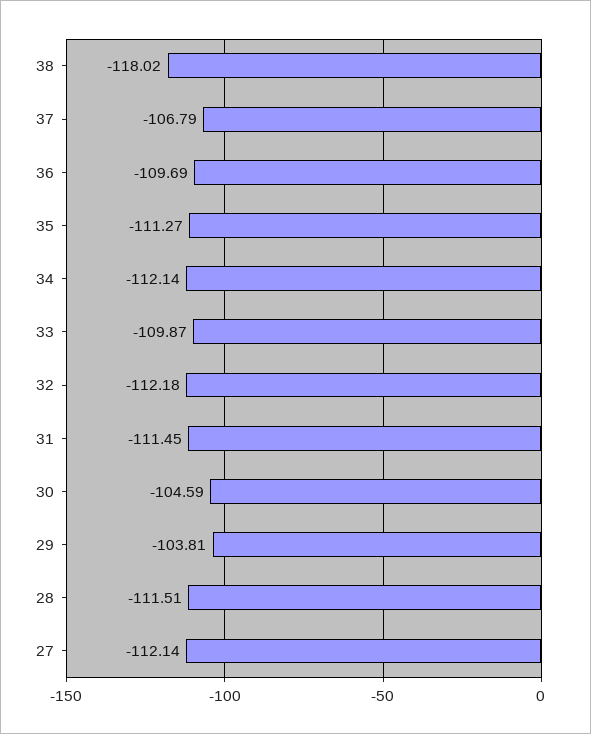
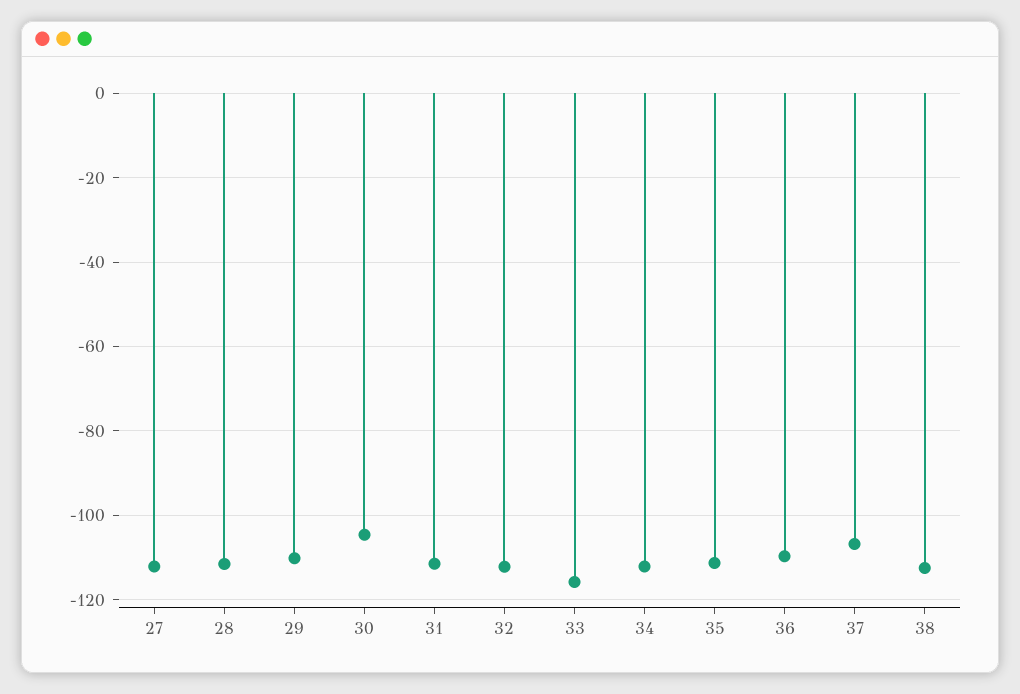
38: -118.02 -> -112
33: -109.87 -> -116
29: -103.81 -> -110

